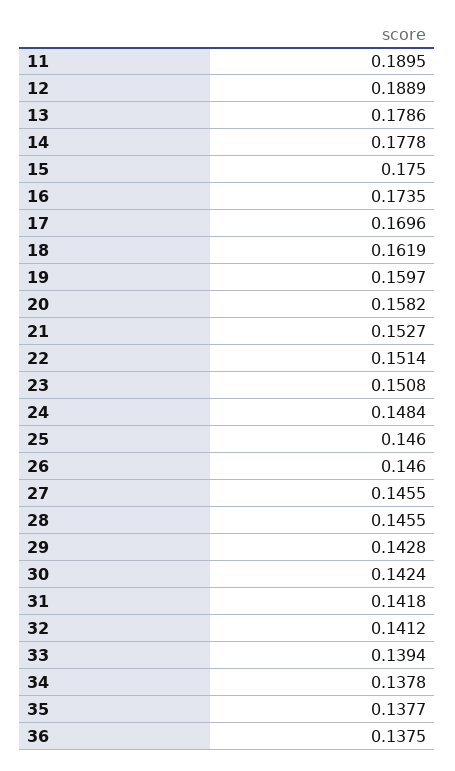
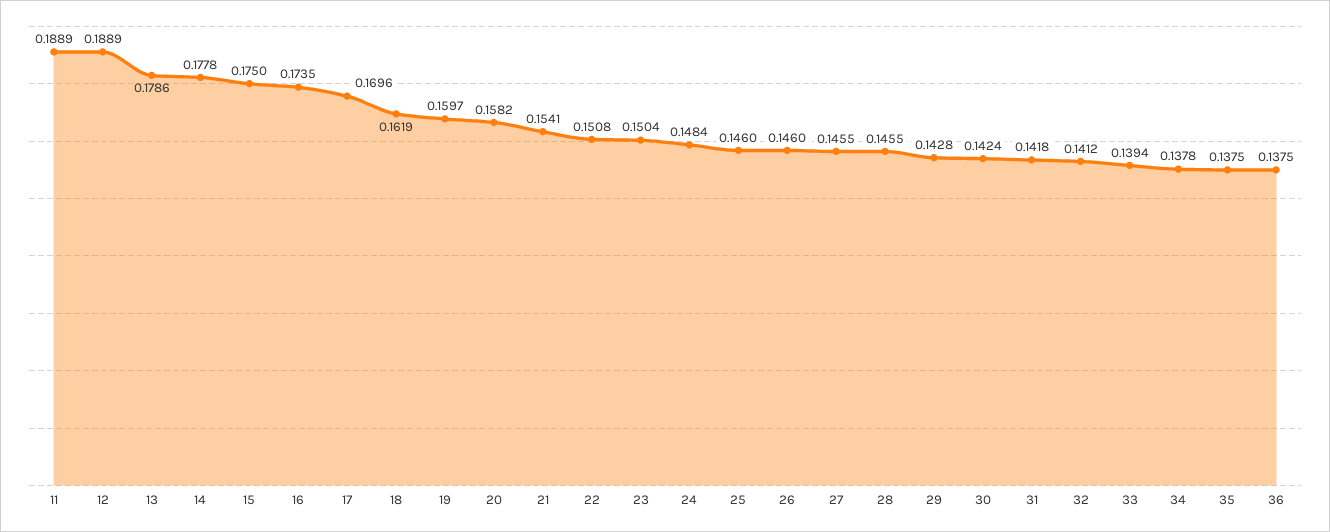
11: 0.1895 -> 0.1889
21: 0.1527 -> 0.1541
22: 0.1514 -> 0.1508
23: 0.1508 -> 0.1504
35: 0.1377 -> 0.1375

